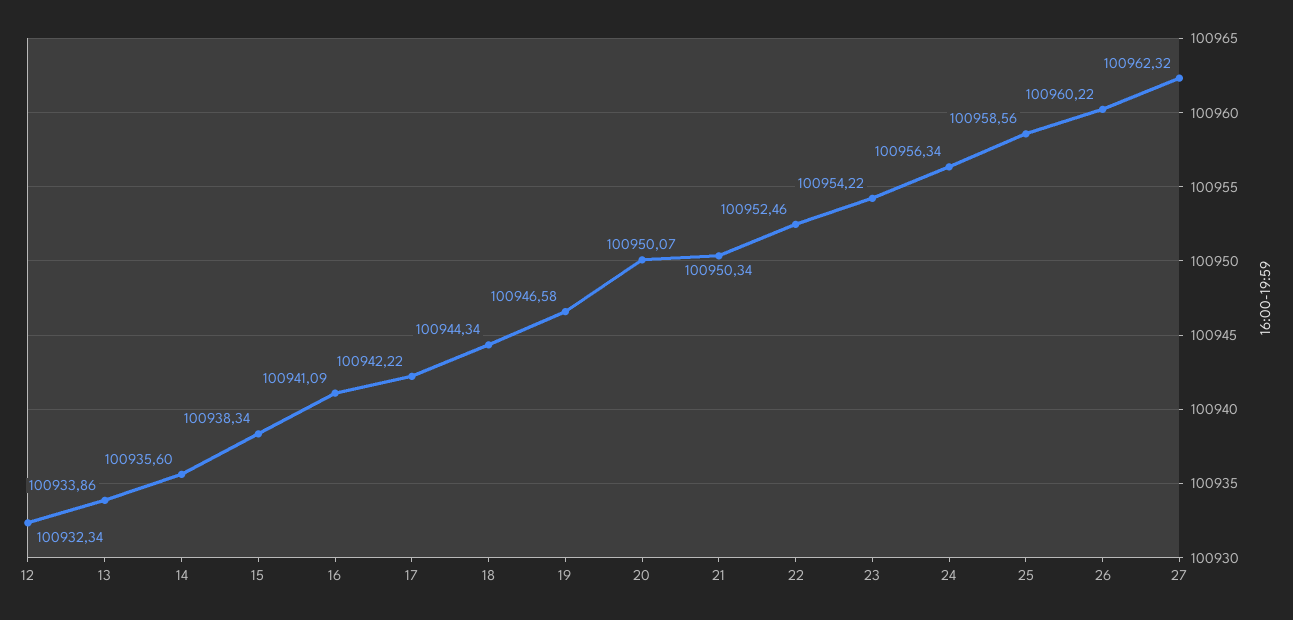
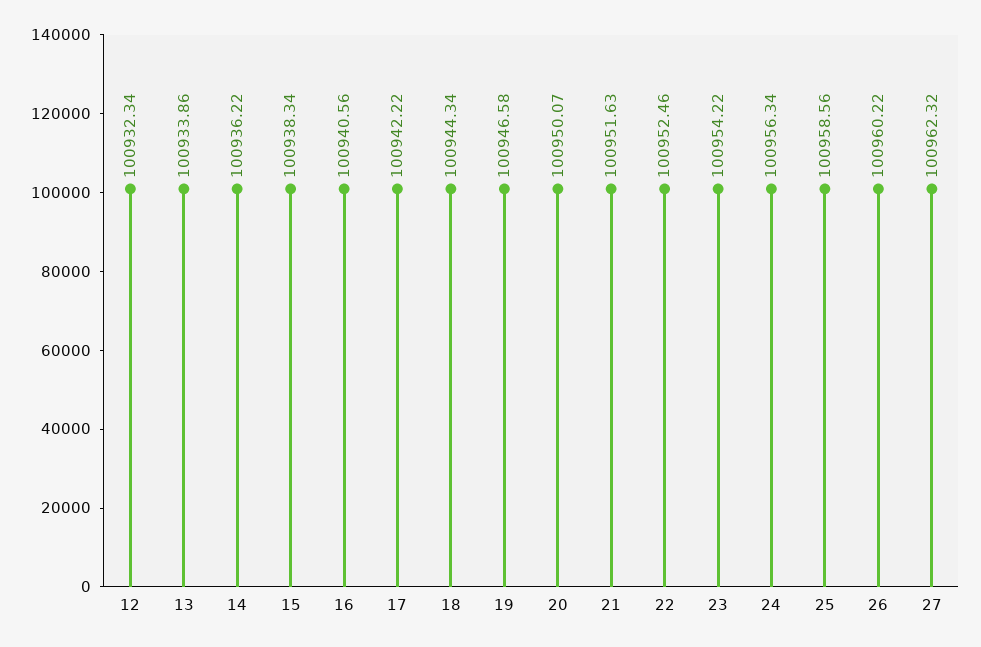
14: 100935.6 -> 100936.22
16: 100941.09 -> 100940.56
21: 100950.34 -> 100951.63

